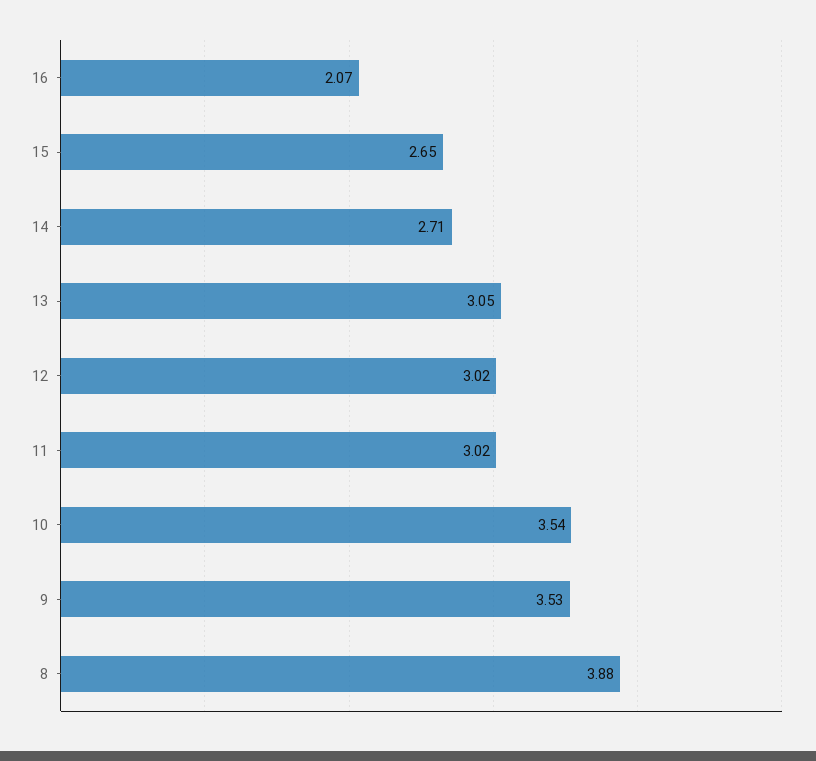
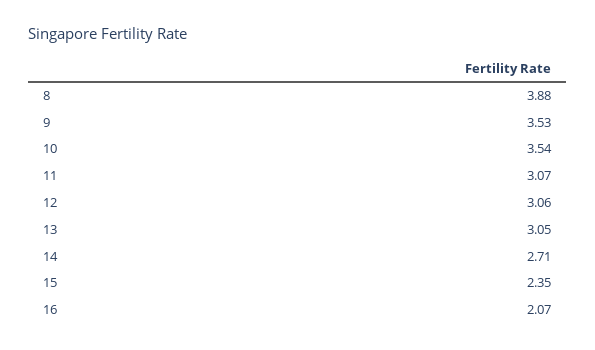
15: 2.65 -> 2.35
12: 3.02 -> 3.06
11: 3.02 -> 3.07

